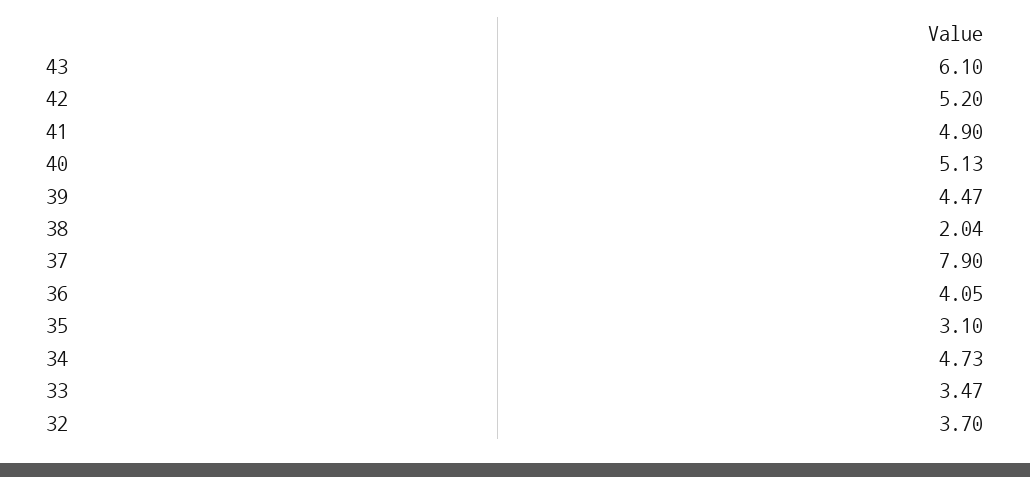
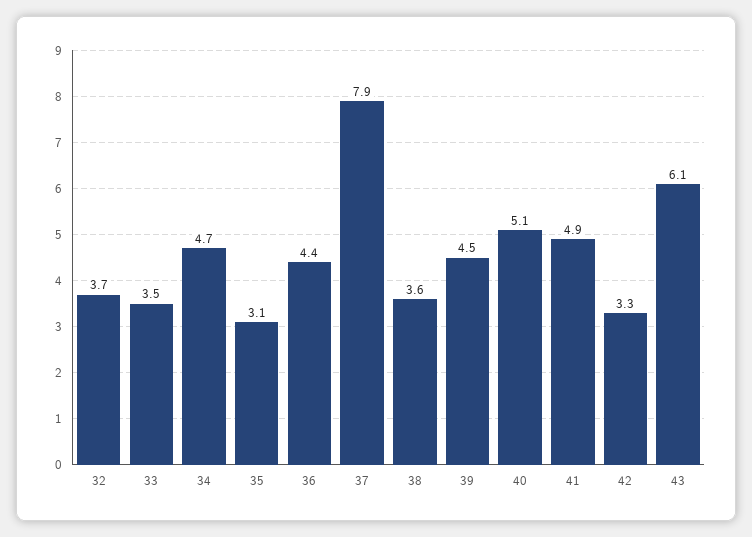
42: 5.2 -> 3.3
38: 2.04 -> 3.6
36: 4.05 -> 4.4

